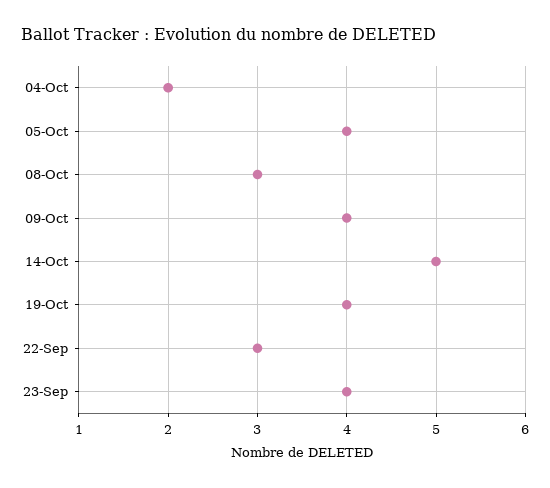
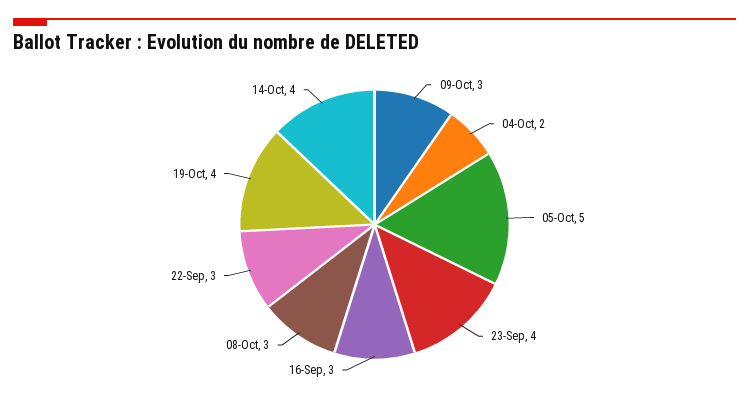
05-Oct: 4 -> 5
09-Oct: 4 -> 3
14-Oct: 5 -> 4
16-Sep: none -> 3

